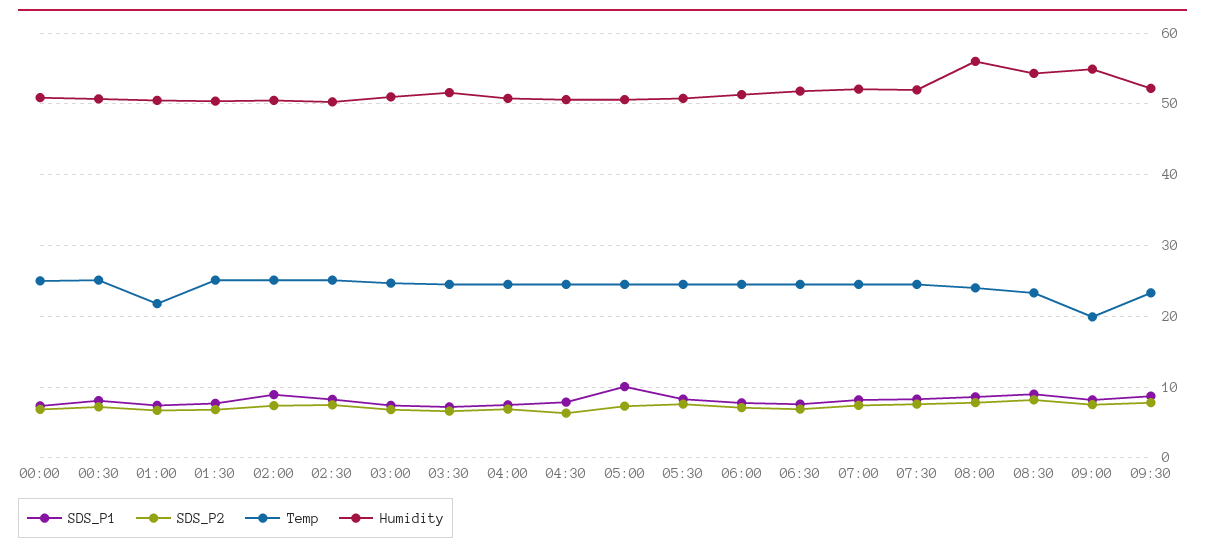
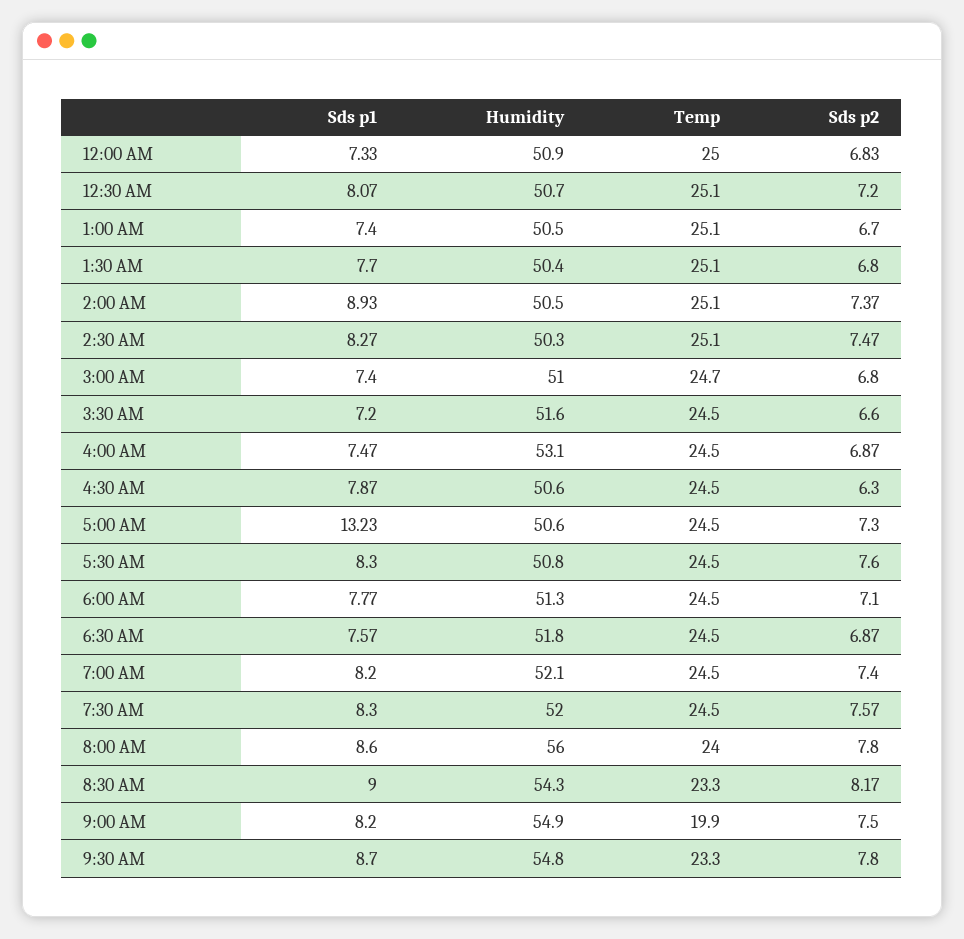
Temp, 01:00: 22 -> 25.1
Humidity, 04:00: 51 -> 53.1
SDS_P1, 05:00: 10 -> 13.23
Humidity, 09:30: 52 -> 54.8

